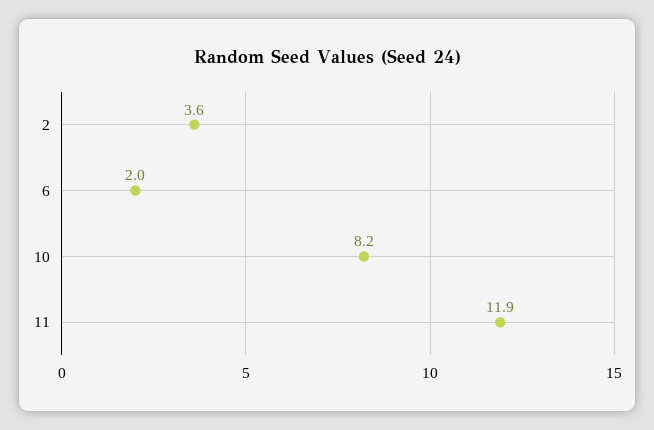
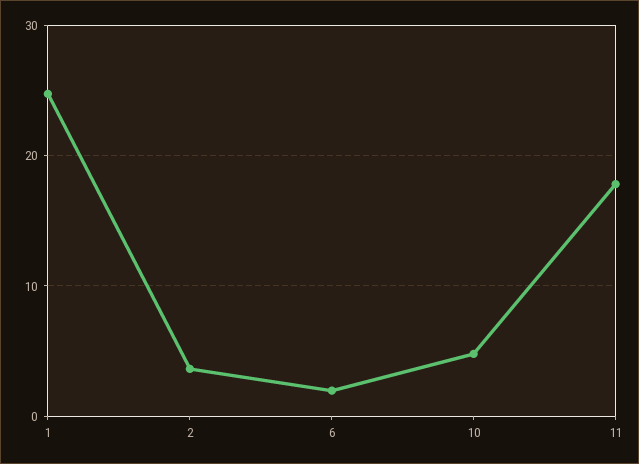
10: 8.2 -> 5
11: 11.9 -> 18
1: none -> 25

